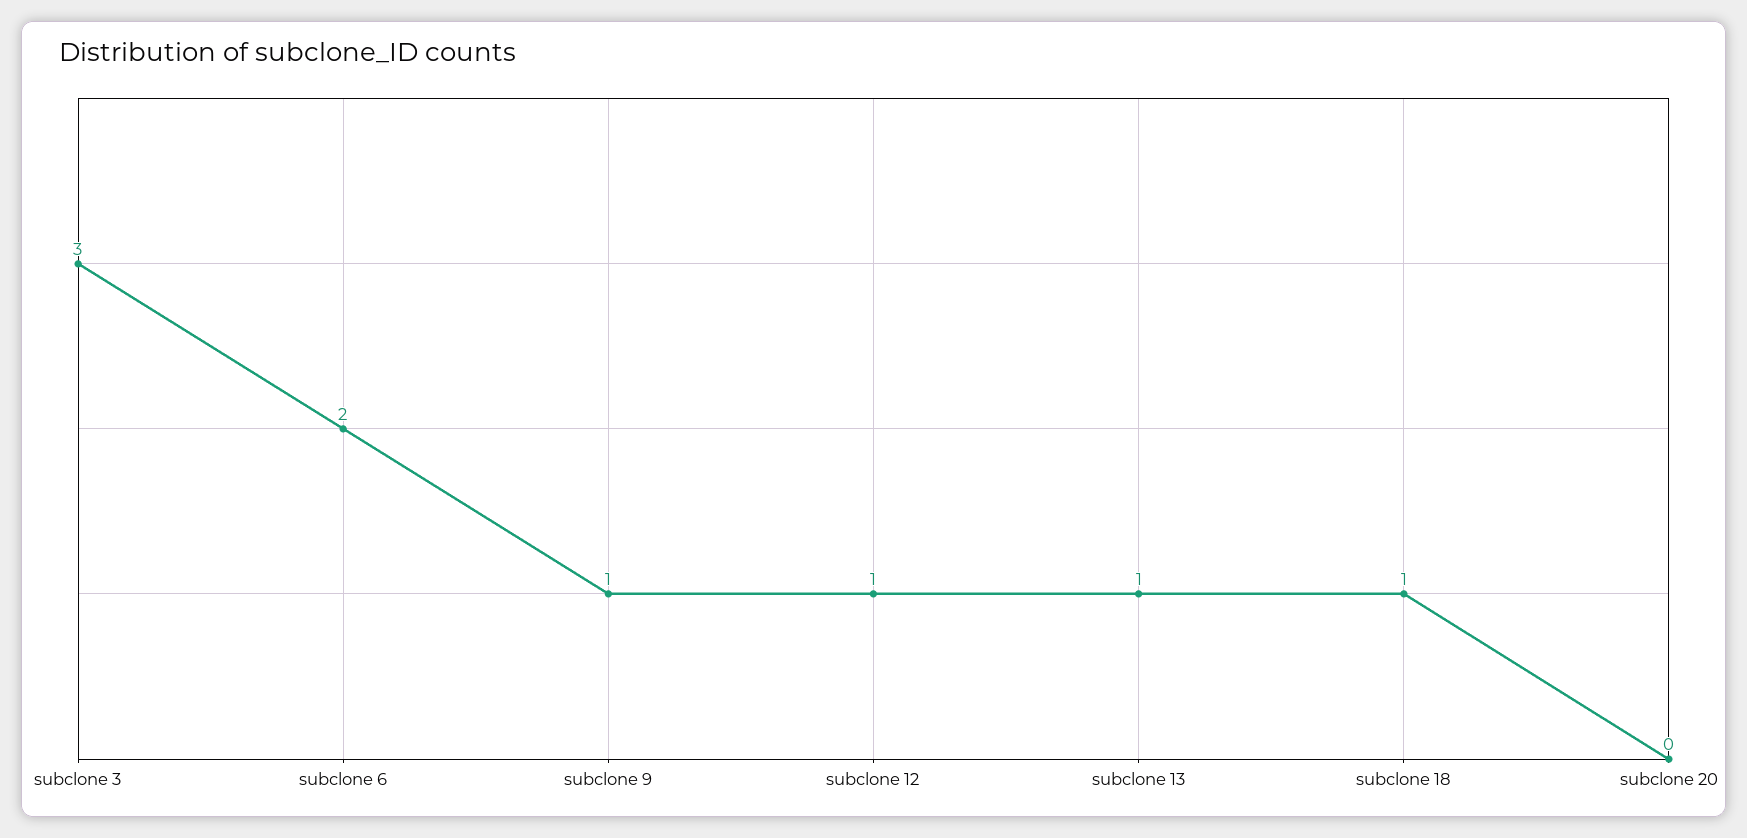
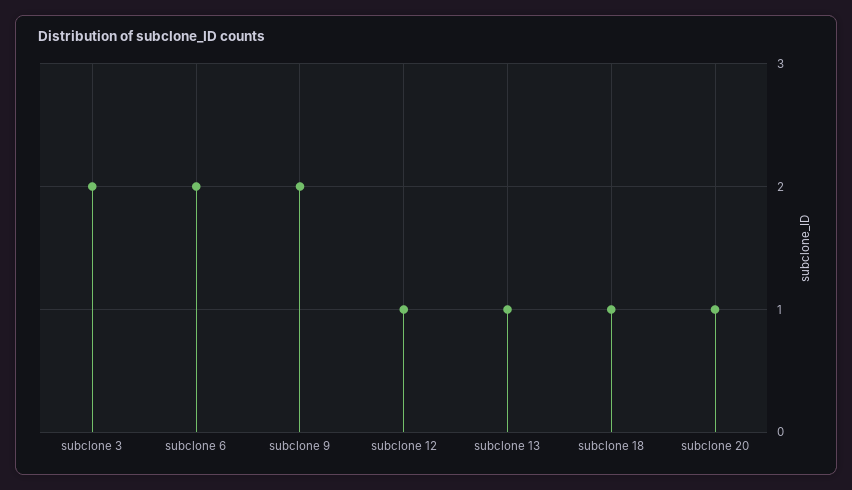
subclone 3: 3 -> 2
subclone 9: 1 -> 2
subclone 20: 0 -> 1

